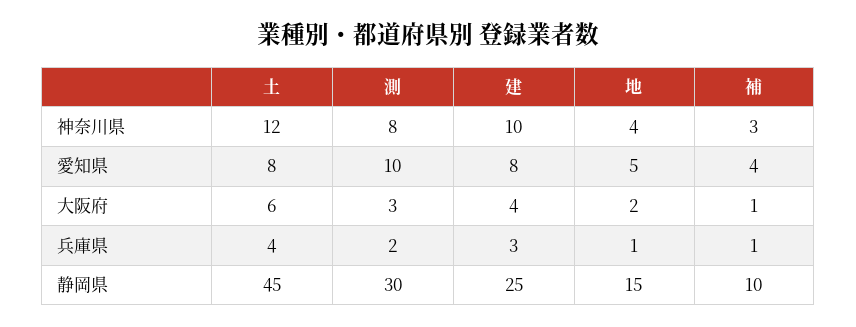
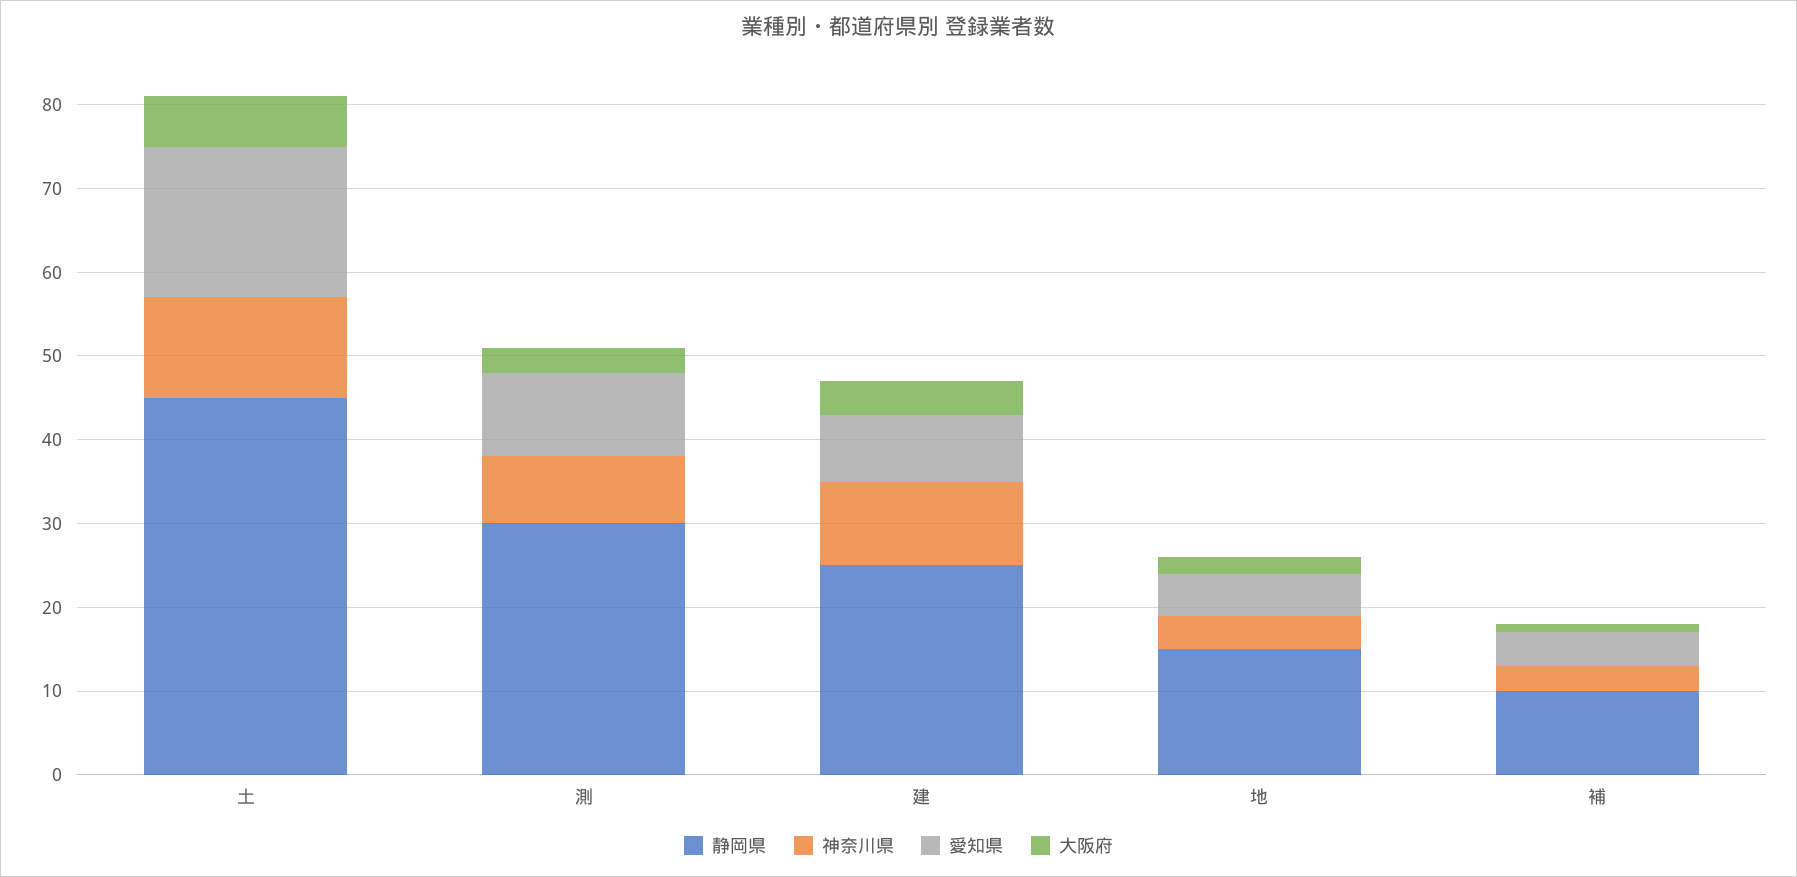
愛知県, 土: 8 -> 18
兵庫県, 土: 4 -> none
兵庫県, 測: 2 -> none
兵庫県, 建: 3 -> none
兵庫県, 地: 1 -> none
兵庫県, 補: 1 -> none

